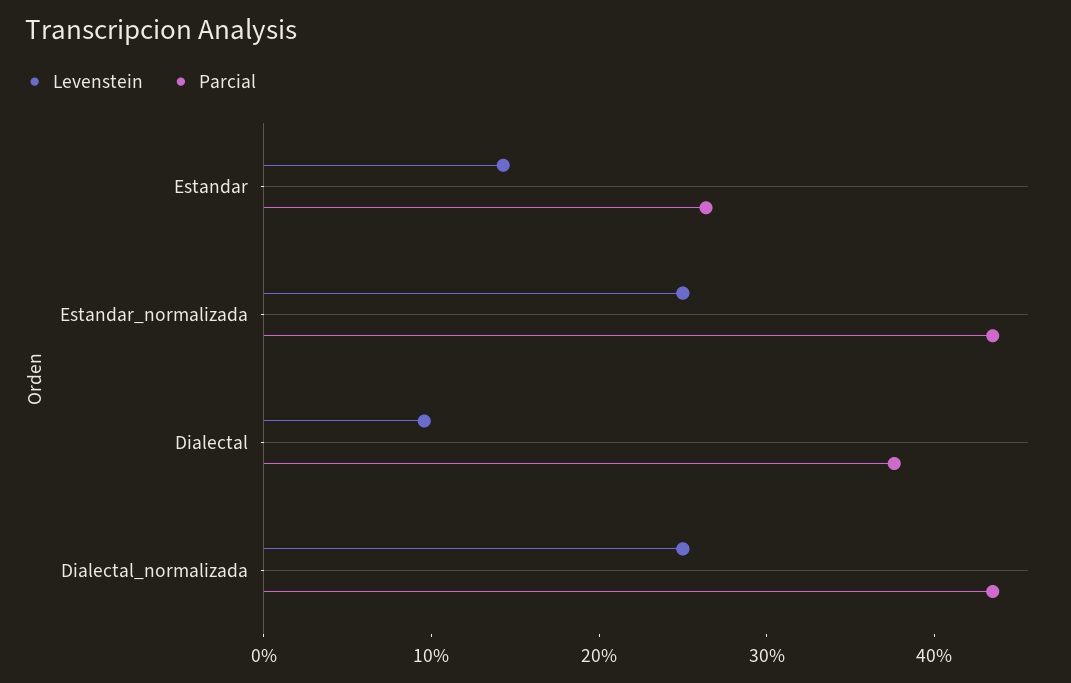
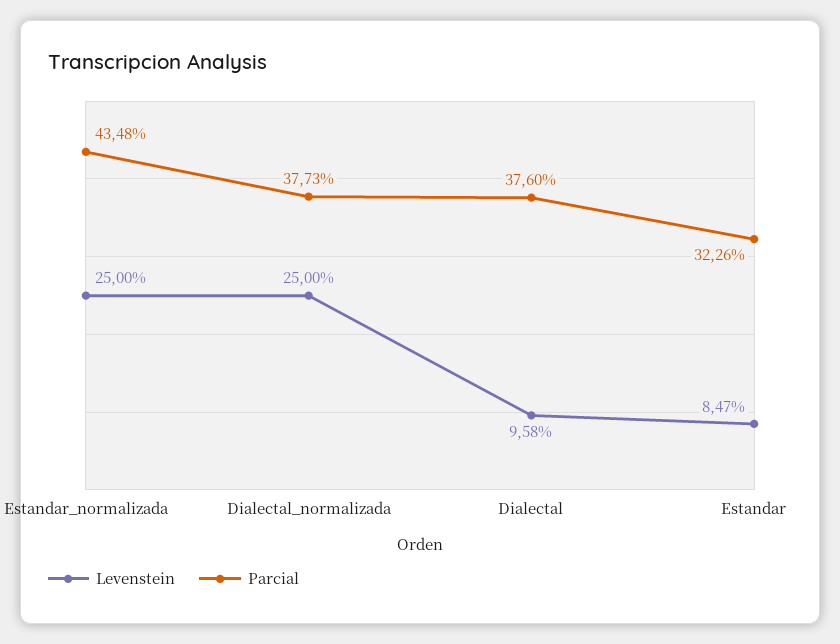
Levenstein, Estandar: 14 -> 8.47
Parcial, Estandar: 26 -> 32.26
Parcial, Dialectal_normalizada: 44 -> 37.73

